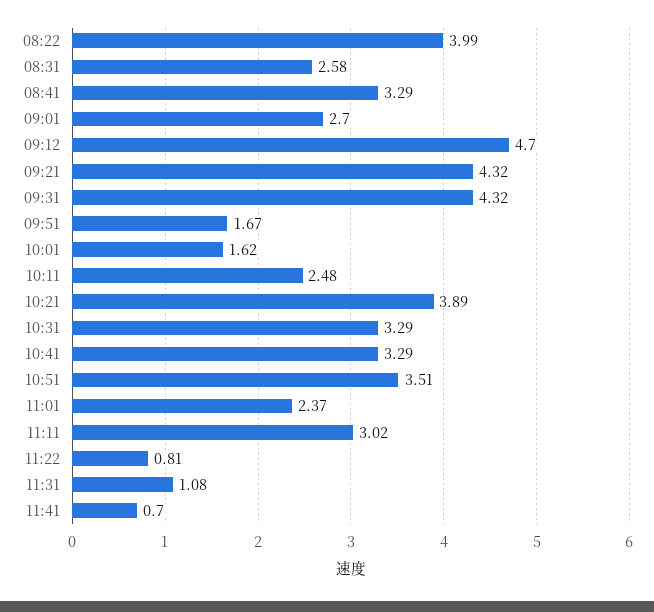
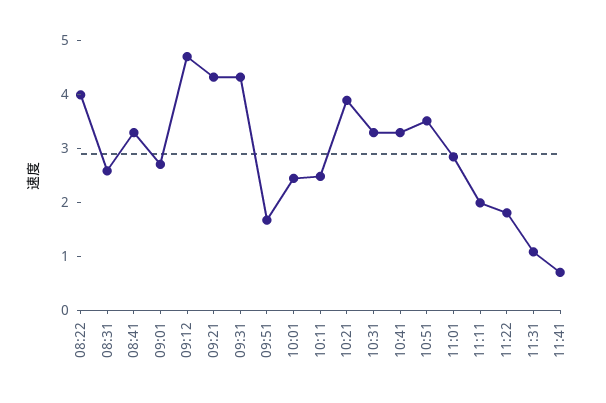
10:01: 1.62 -> 2.4
11:01: 2.37 -> 2.8
11:11: 3.02 -> 2
11:22: 0.81 -> 1.8

